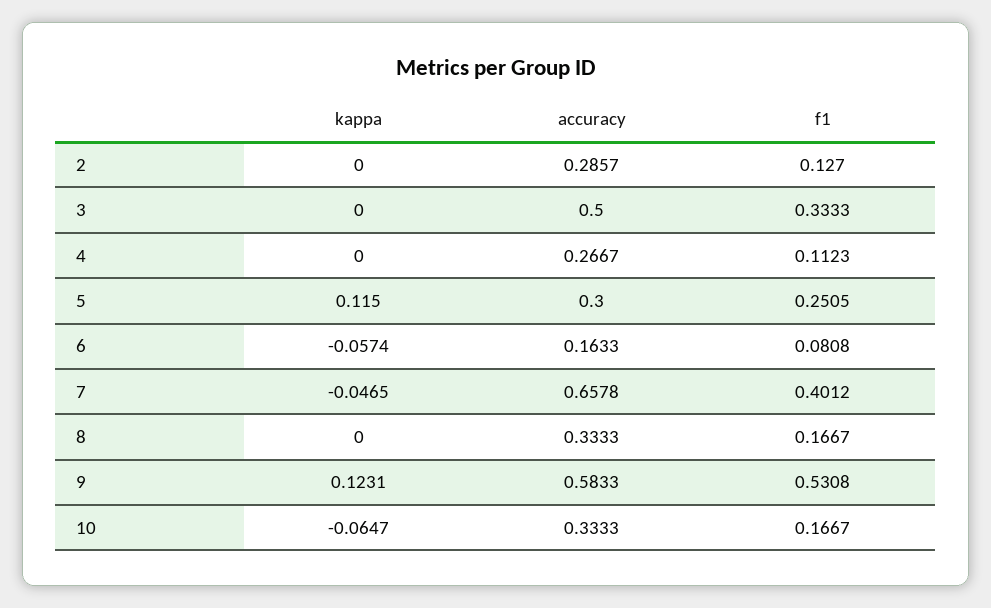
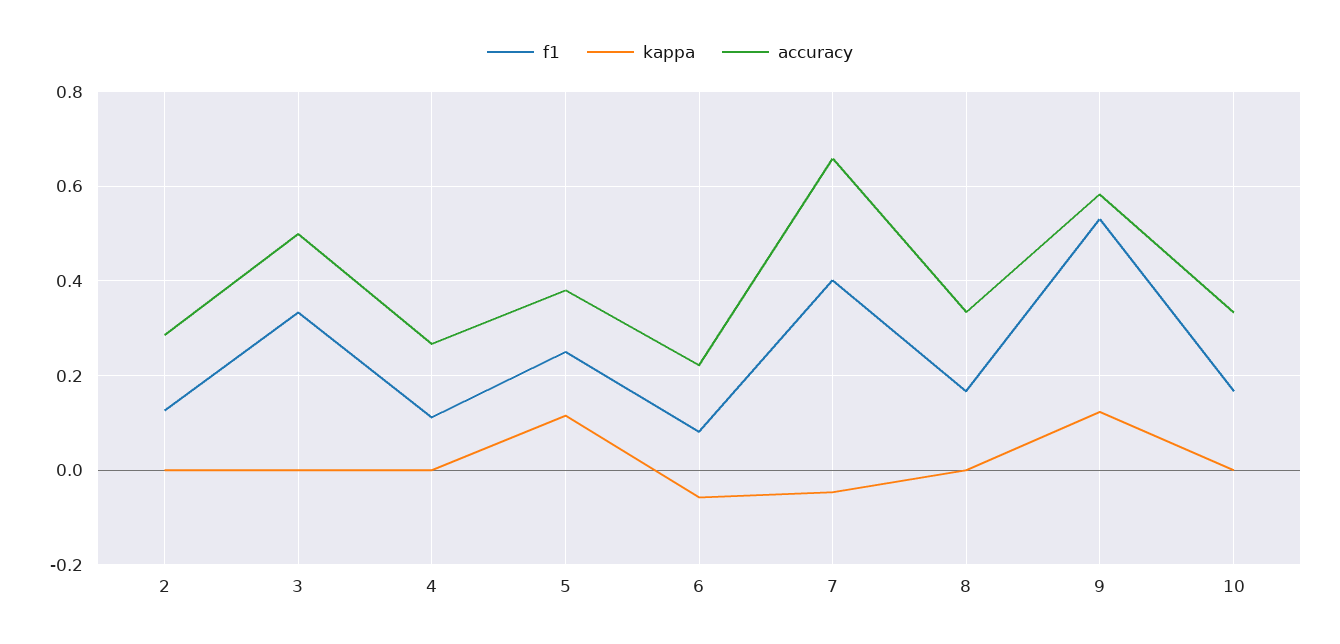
accuracy, 5: 0.3 -> 0.38
accuracy, 6: 0.1633 -> 0.22
kappa, 10: -0.0647 -> 0

